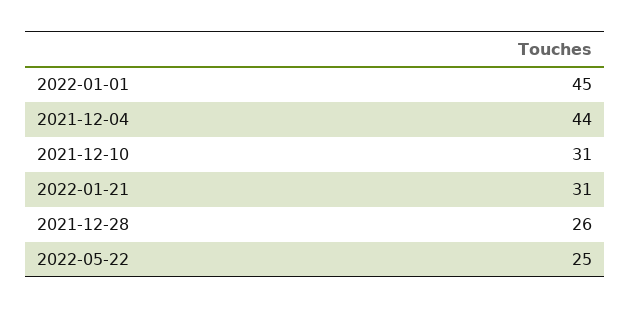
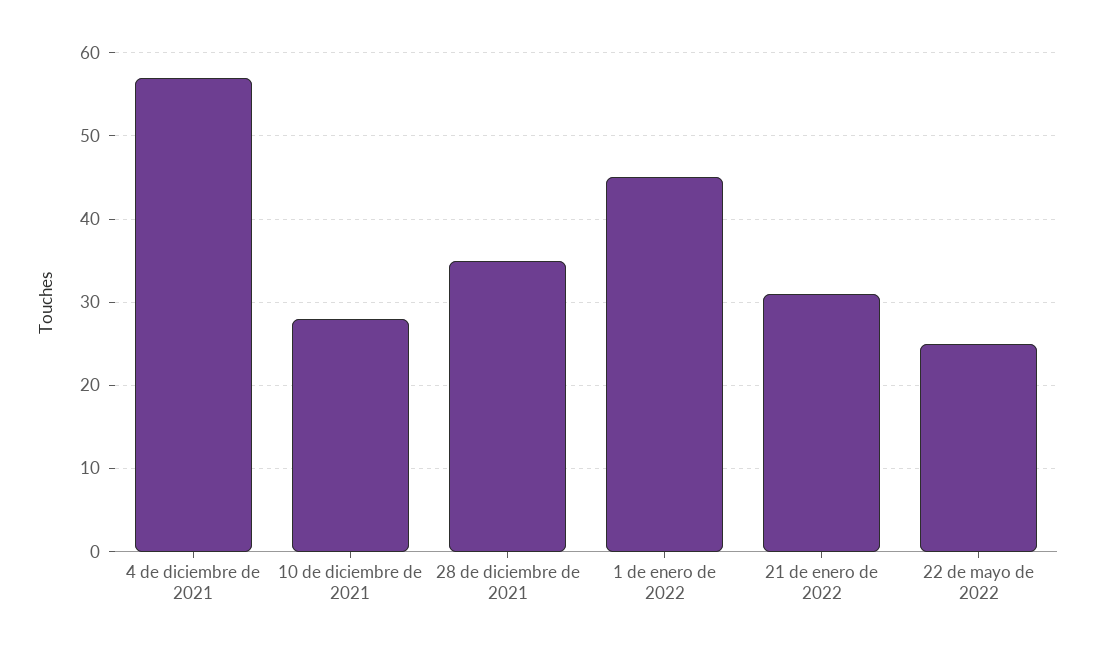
2021-12-04: 44 -> 57
2021-12-10: 31 -> 28
2021-12-28: 26 -> 35

